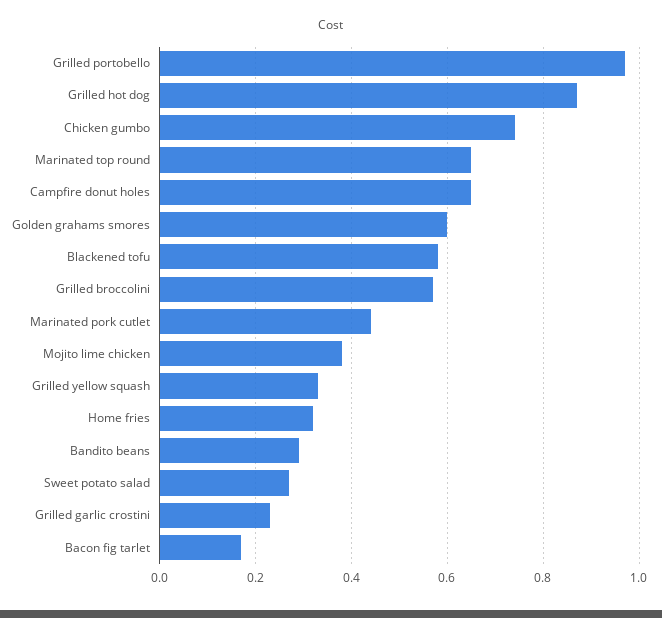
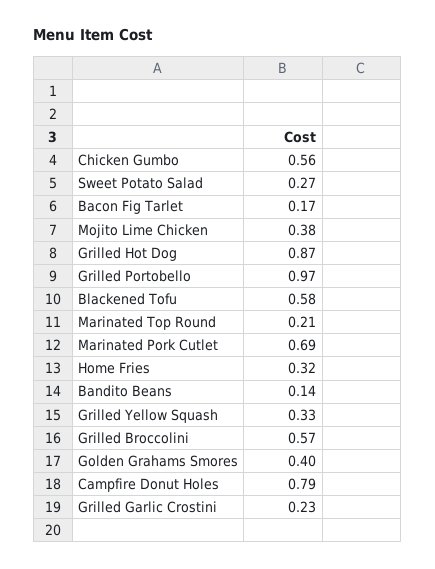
Chicken gumbo: 0.75 -> 0.56
Marinated top round: 0.65 -> 0.21
Campfire donut holes: 0.65 -> 0.79
Golden grahams smores: 0.6 -> 0.4
Marinated pork cutlet: 0.45 -> 0.69
Bandito beans: 0.3 -> 0.14

